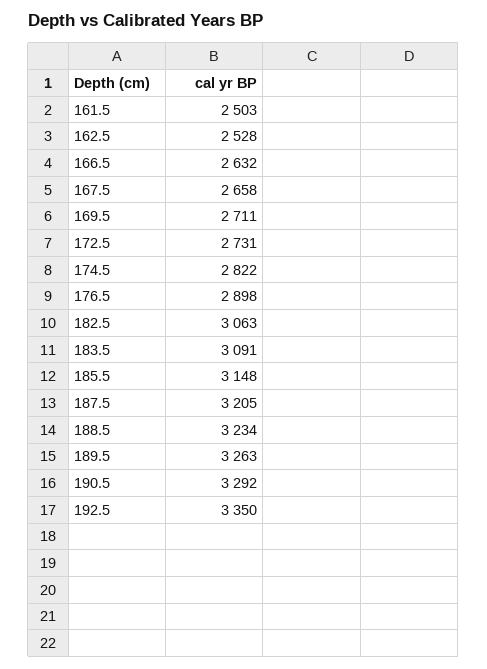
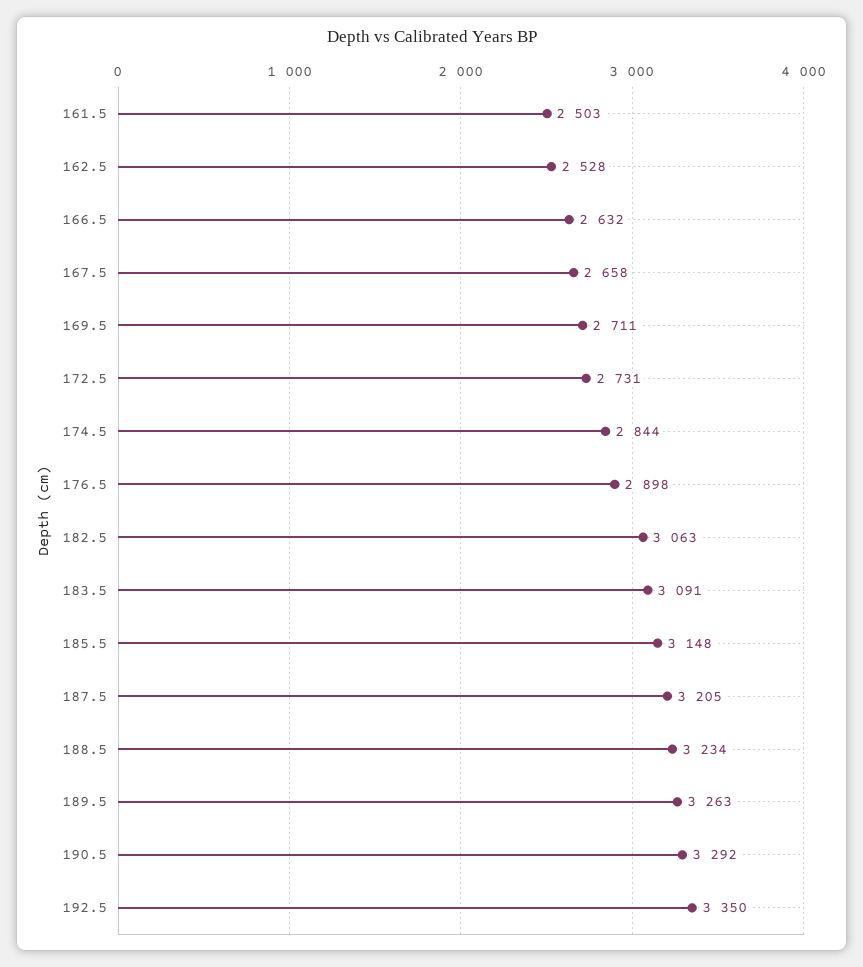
174.5: 2822 -> 2844

